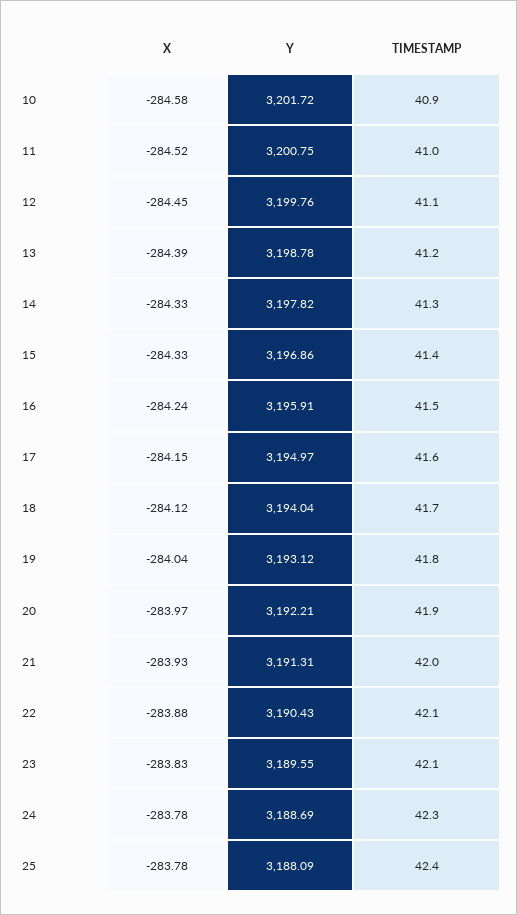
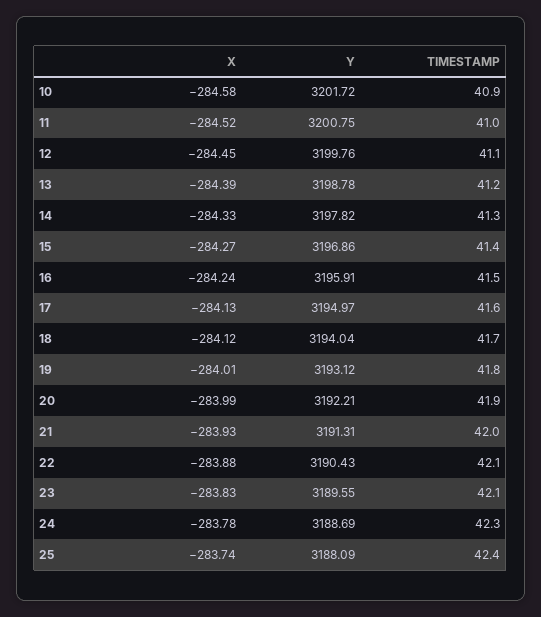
X, 15: -284.33 -> -284.27
X, 17: -284.15 -> -284.13
X, 19: -284.04 -> -284.01
X, 20: -283.97 -> -283.99
X, 25: -283.78 -> -283.74

